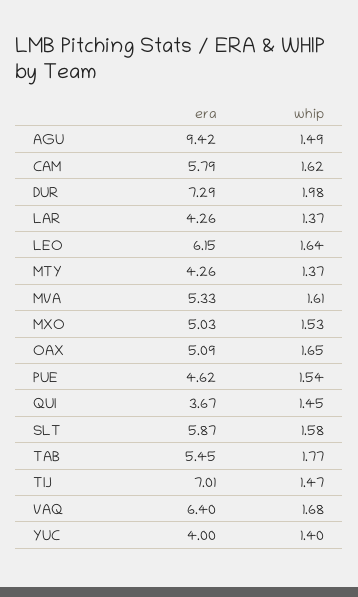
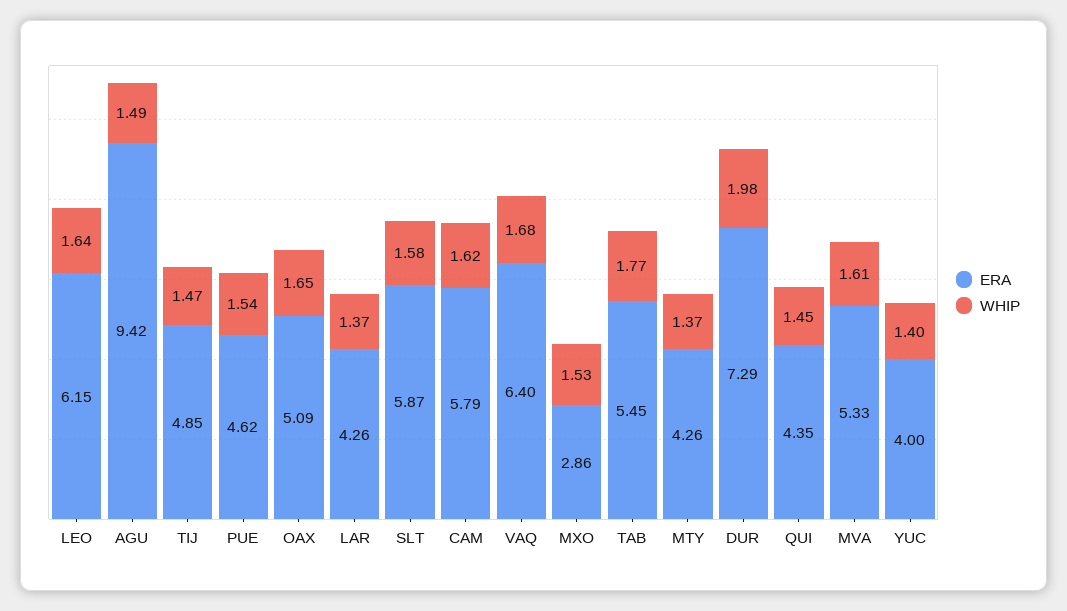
era, MXO: 5.03 -> 2.86
era, QUI: 3.67 -> 4.35
era, TIJ: 7.01 -> 4.85

